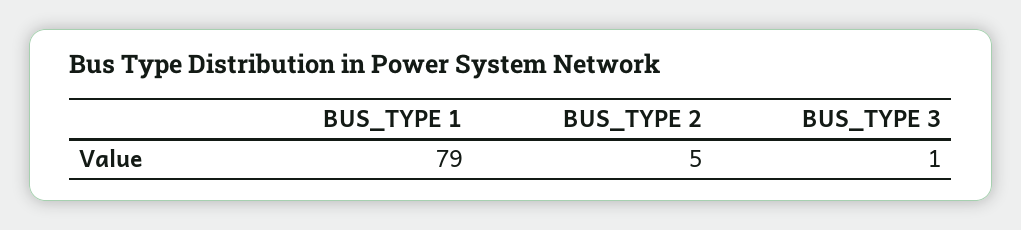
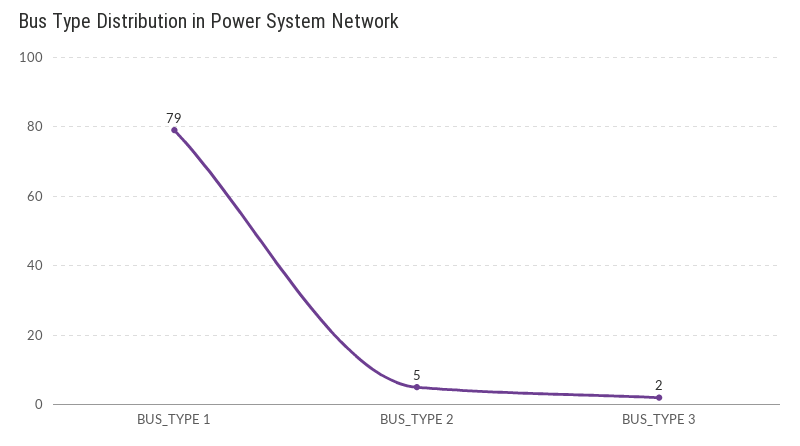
BUS_TYPE 3: 1 -> 2

